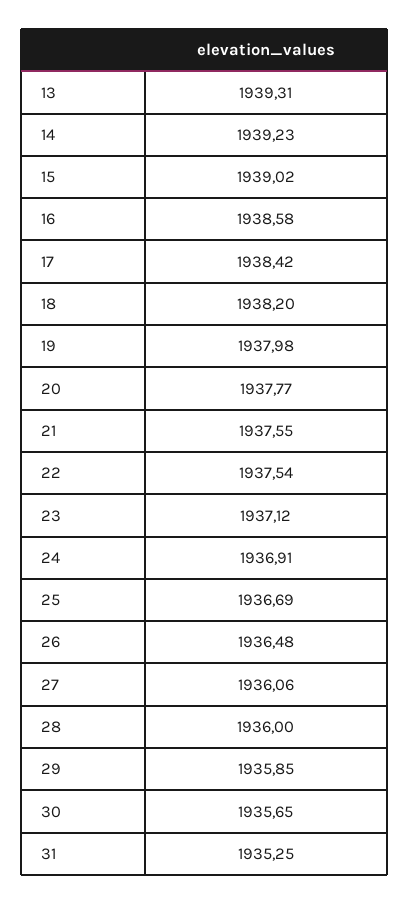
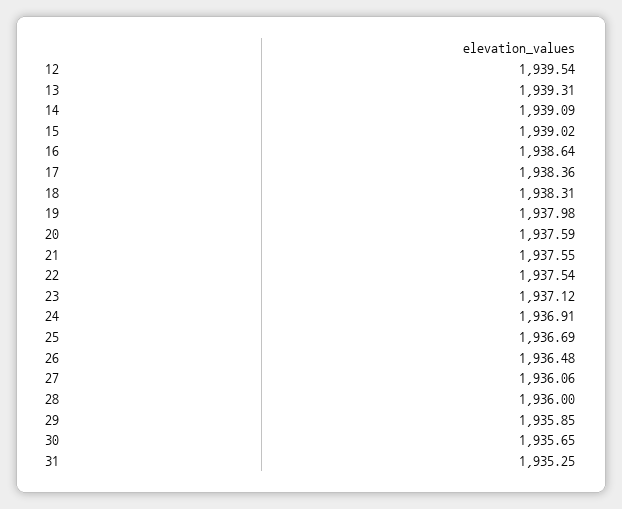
14: 1939.23 -> 1939.09
16: 1938.58 -> 1938.64
17: 1938.42 -> 1938.36
18: 1938.2 -> 1938.31
20: 1937.77 -> 1937.59
12: none -> 1939.54

